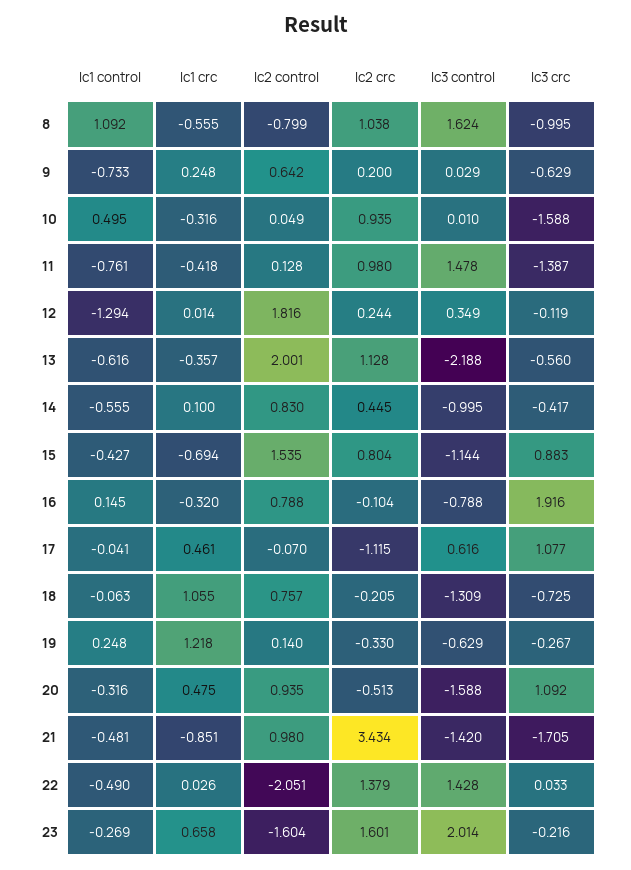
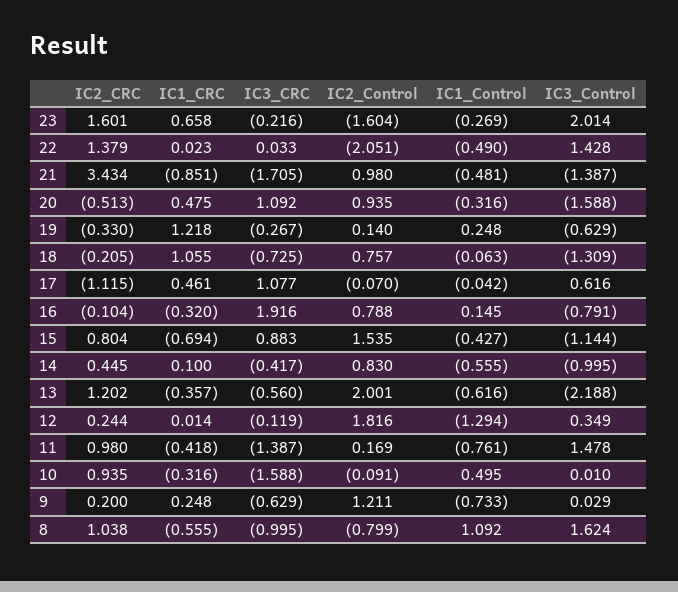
Ic2 control, 9: 0.642 -> 1.211
Ic2 control, 10: 0.049 -> -0.091
Ic2 control, 11: 0.128 -> 0.169
Ic2 crc, 13: 1.128 -> 1.202
Ic3 control, 16: -0.788 -> -0.791
Ic1 control, 17: -0.041 -> -0.042
Ic3 control, 21: -1.42 -> -1.387
Ic1 crc, 22: 0.026 -> 0.023

